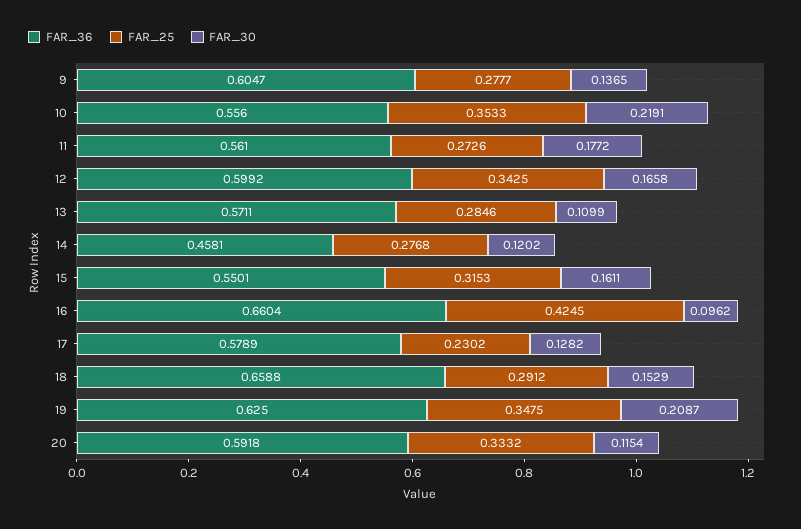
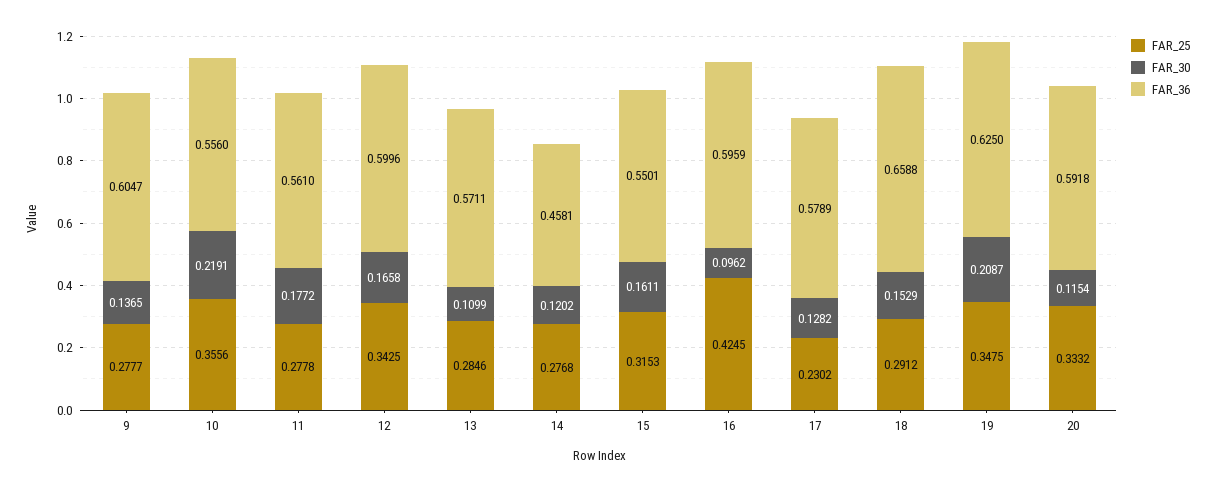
FAR_25, 10: 0.3533 -> 0.3556
FAR_25, 11: 0.2726 -> 0.2778
FAR_36, 12: 0.5992 -> 0.5996
FAR_36, 16: 0.6604 -> 0.5959

